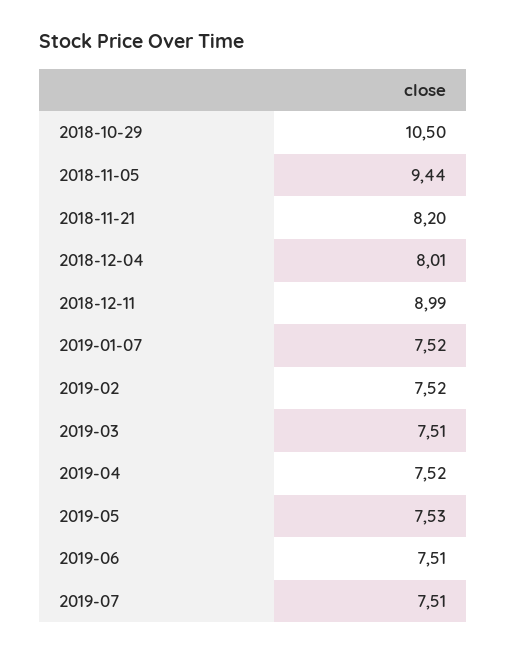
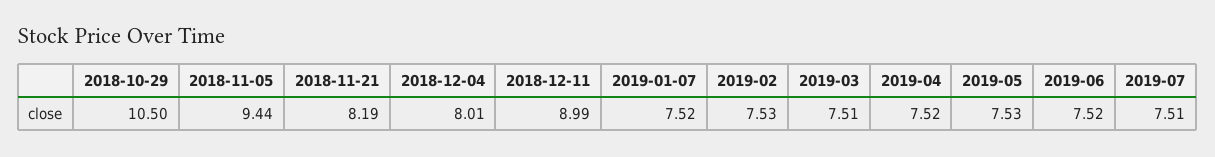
2018-11-21: 8.2 -> 8.19
2019-02: 7.52 -> 7.53
2019-06: 7.51 -> 7.52

